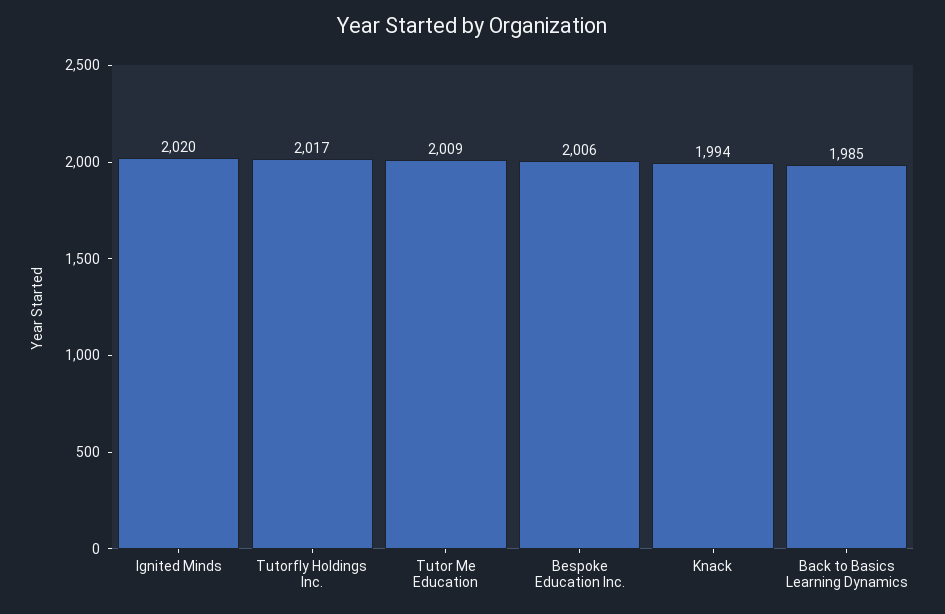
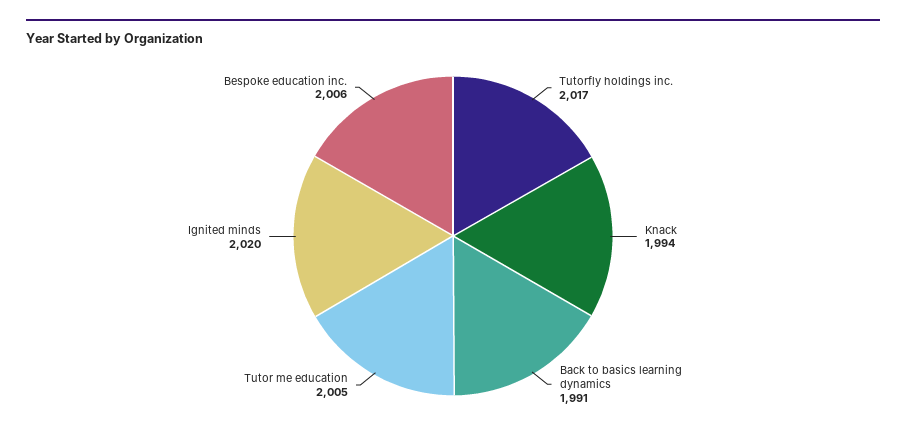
Tutor Me Education: 2009 -> 2005
Back to Basics Learning Dynamics: 1985 -> 1991

